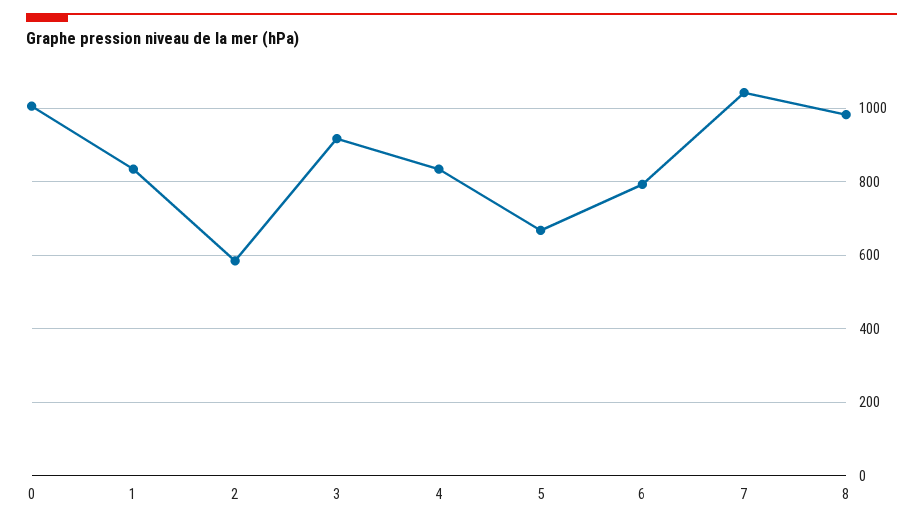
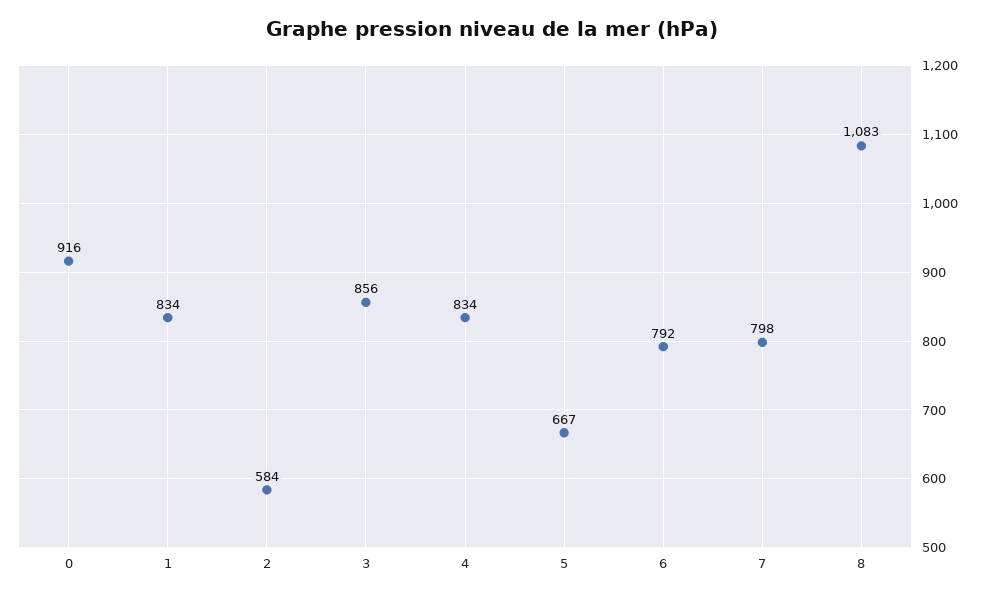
0: 1000 -> 916
3: 920 -> 856
7: 1040 -> 798
8: 980 -> 1083

